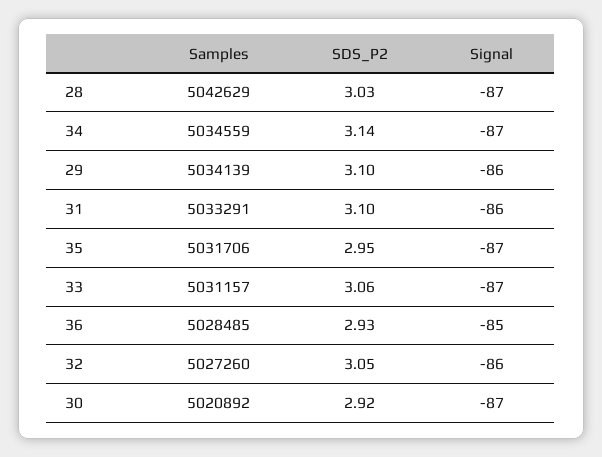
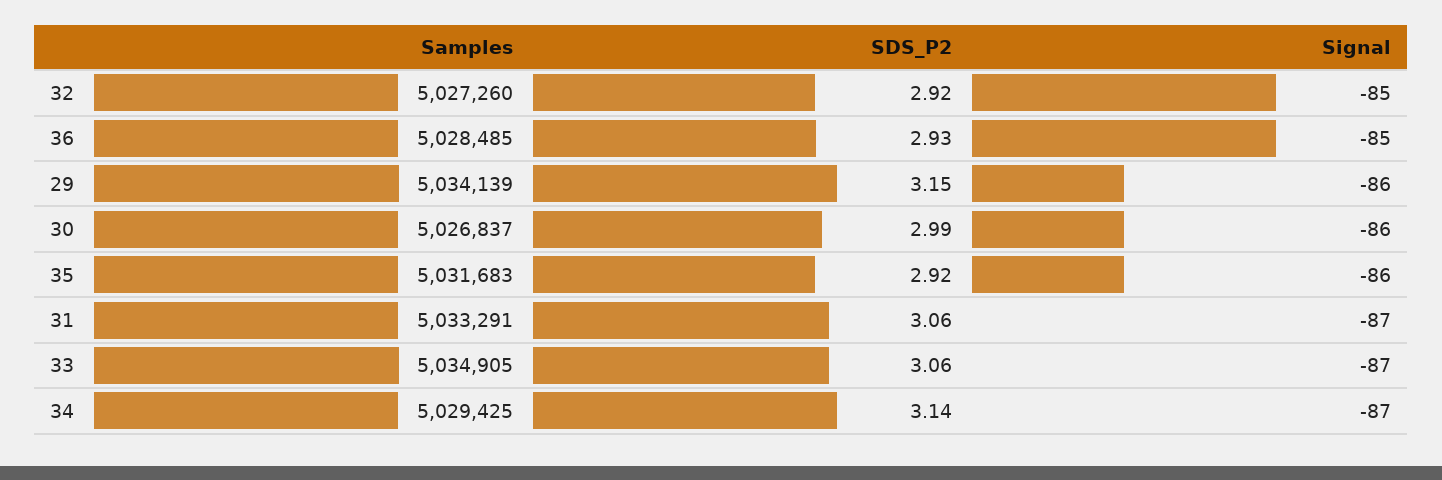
Samples, 28: 5042629 -> none
SDS_P2, 28: 3.03 -> none
Signal, 28: -87 -> none
Samples, 34: 5034559 -> 5029425
SDS_P2, 29: 3.1 -> 3.15
SDS_P2, 31: 3.1 -> 3.06
Signal, 31: -86 -> -87
Samples, 35: 5031706 -> 5031683
SDS_P2, 35: 2.95 -> 2.92
Signal, 35: -87 -> -86
Samples, 33: 5031157 -> 5034905
SDS_P2, 32: 3.05 -> 2.92
Signal, 32: -86 -> -85
Samples, 30: 5020892 -> 5026837
SDS_P2, 30: 2.92 -> 2.99
Signal, 30: -87 -> -86

